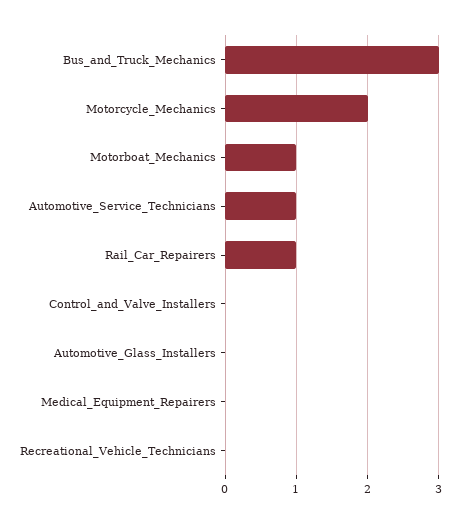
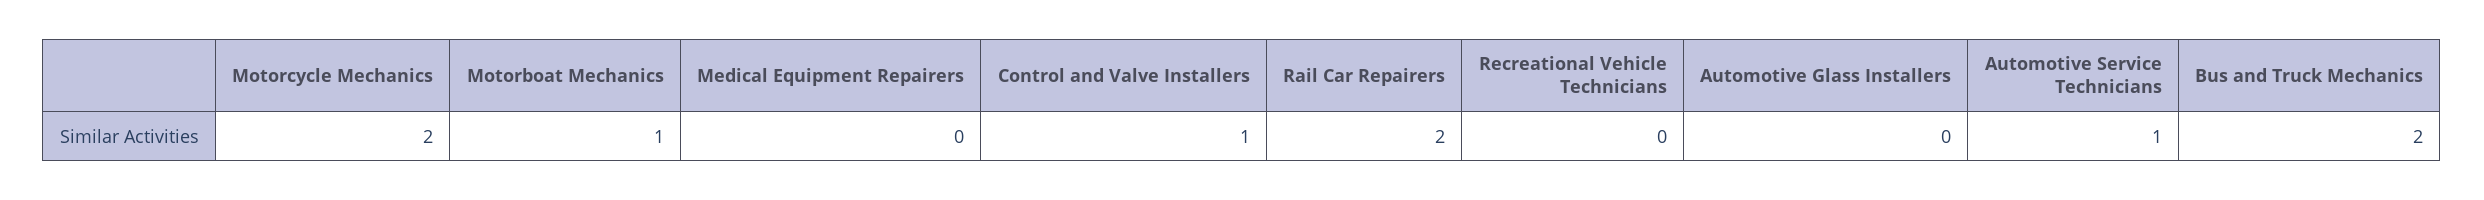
Bus_and_Truck_Mechanics: 3 -> 2
Rail_Car_Repairers: 1 -> 2
Control_and_Valve_Installers: 0 -> 1

